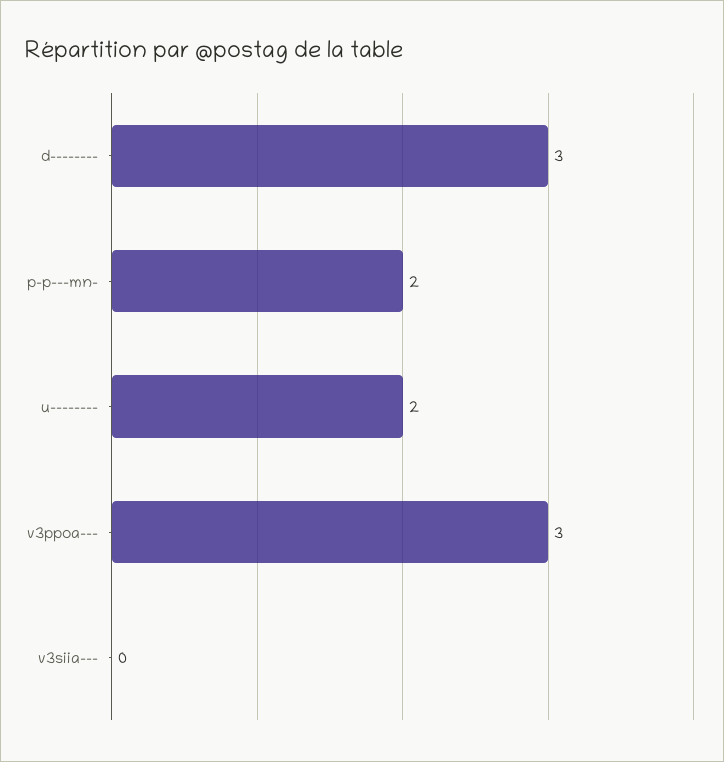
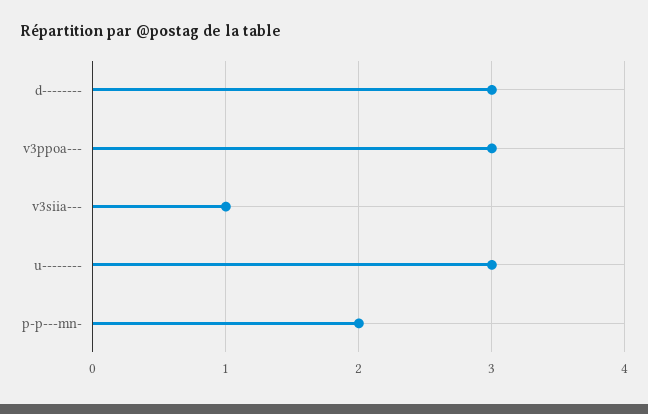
u--------: 2 -> 3
v3siia---: 0 -> 1

